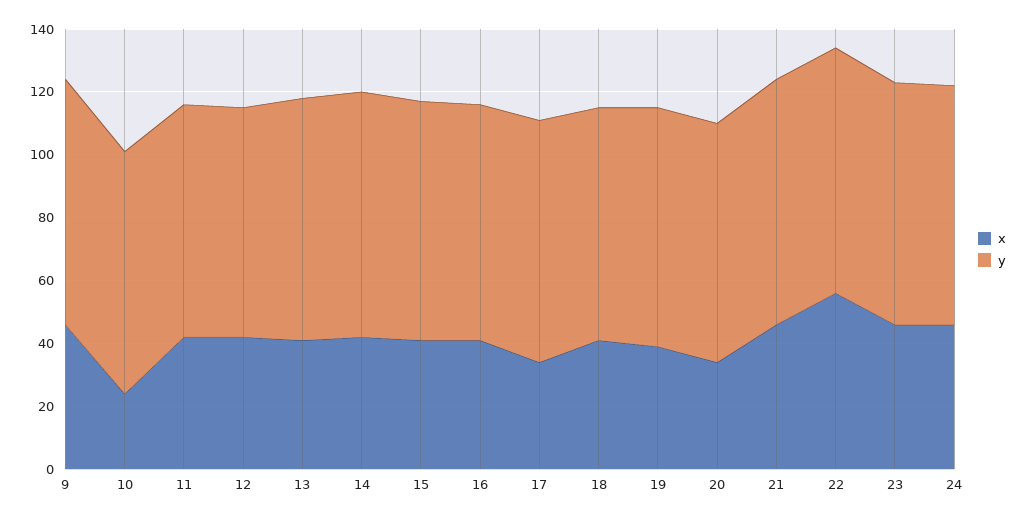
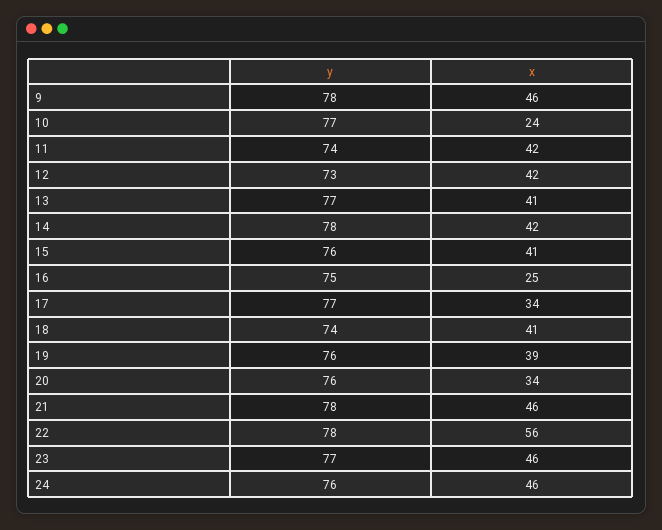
x, 16: 40 -> 25

